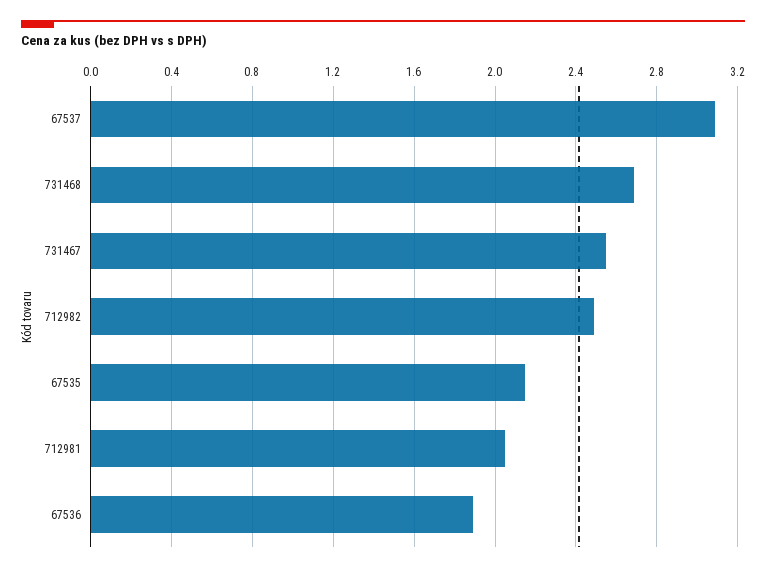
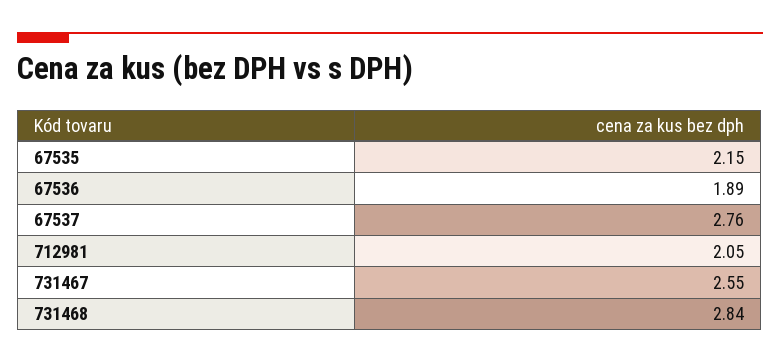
67537: 3.1 -> 2.76
731468: 2.7 -> 2.84
712982: 2.5 -> none

